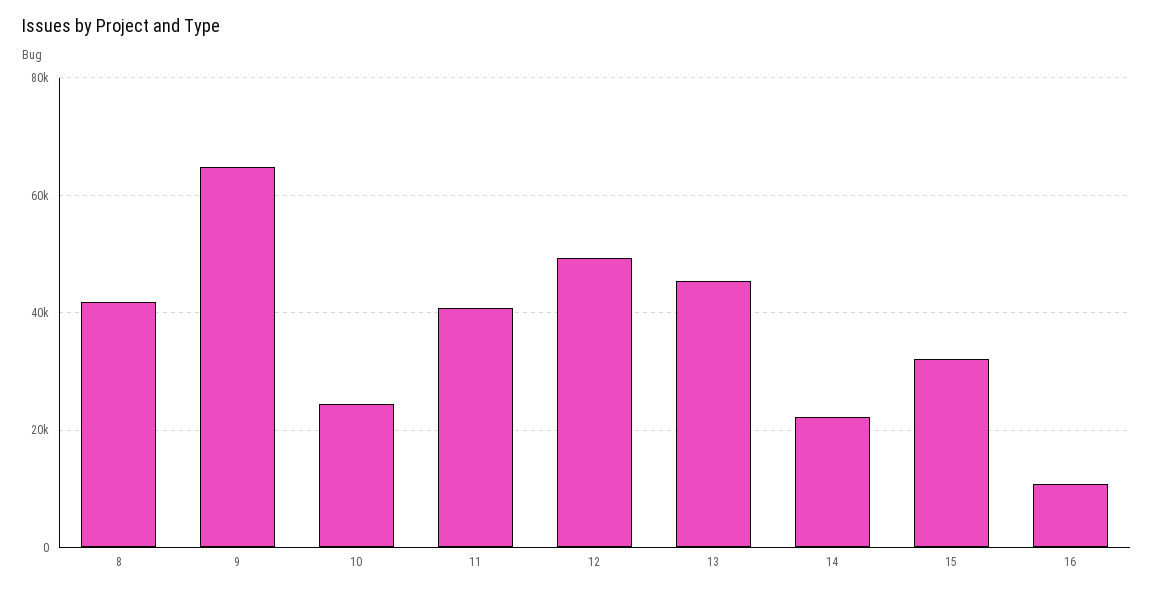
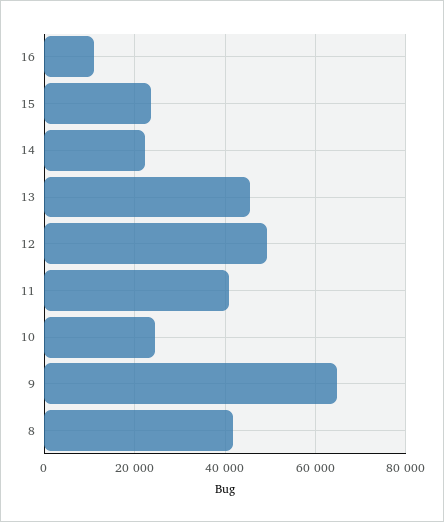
15: 32000 -> 24000

